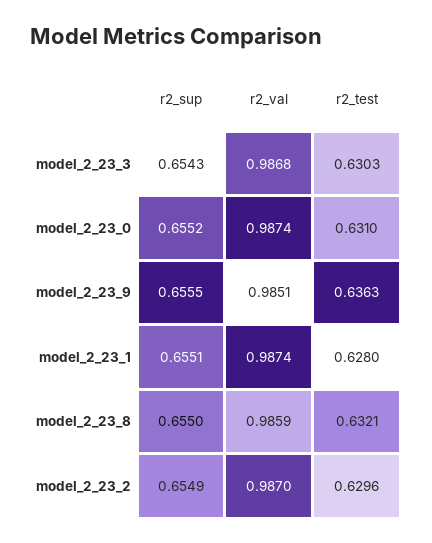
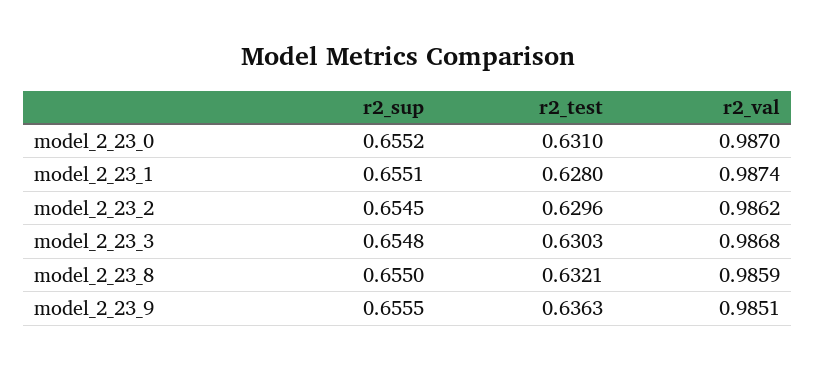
r2_sup, model_2_23_3: 0.6543 -> 0.6548
r2_val, model_2_23_0: 0.9874 -> 0.987
r2_sup, model_2_23_2: 0.6549 -> 0.6545
r2_val, model_2_23_2: 0.987 -> 0.9862

